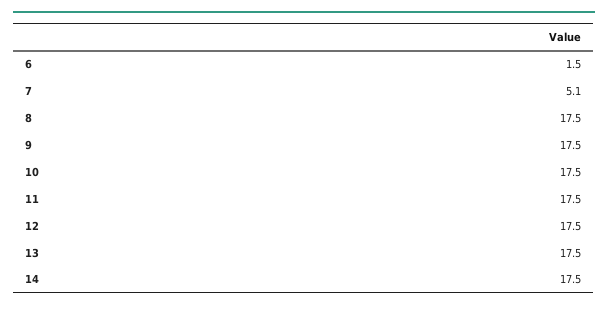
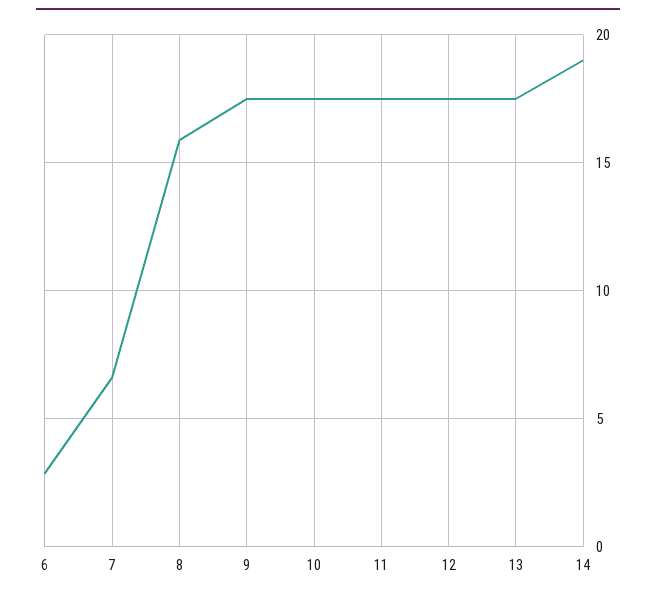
6: 1.5 -> 3
7: 5.1 -> 6.5
8: 17.5 -> 16
14: 17.5 -> 19

